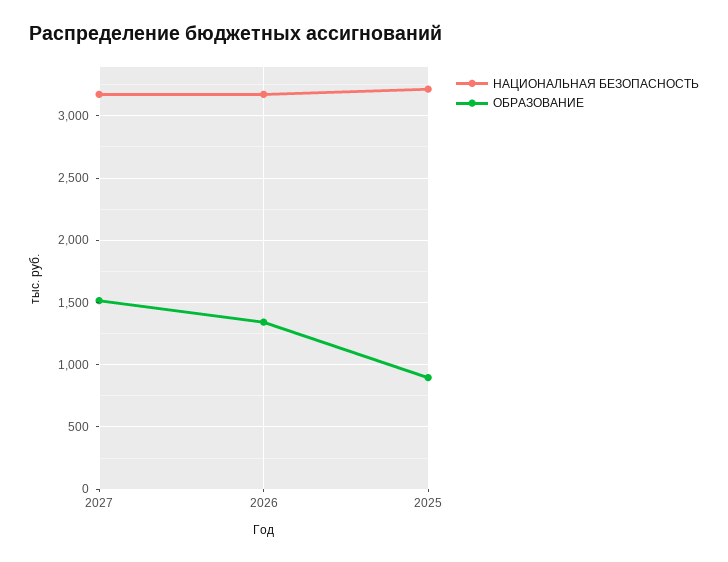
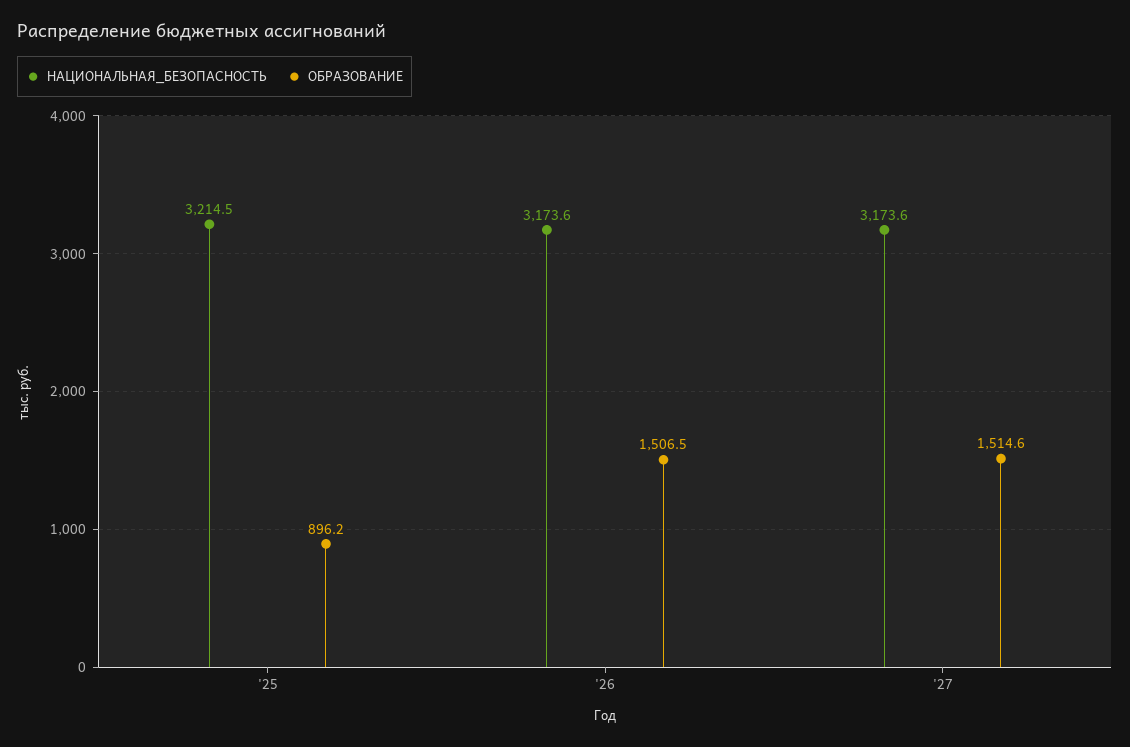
ОБРАЗОВАНИЕ, 2026: 1350 -> 1506.5

